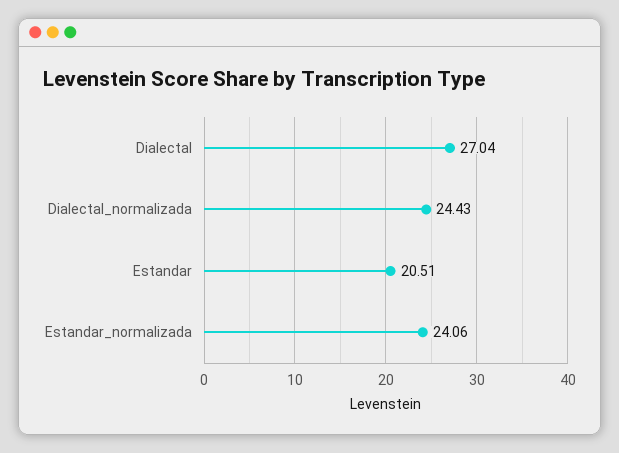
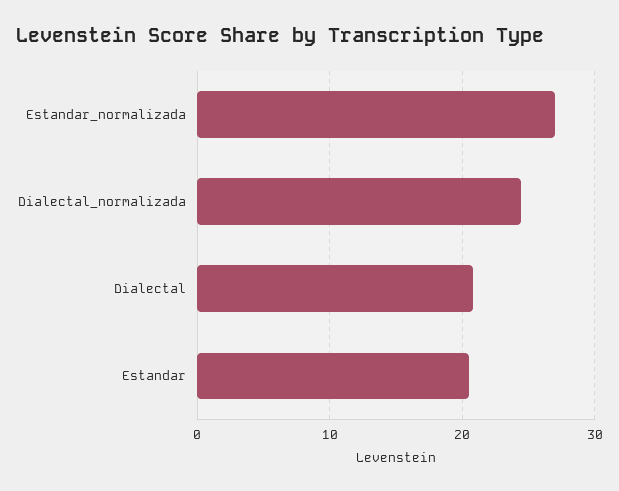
Dialectal: 27.04 -> 21
Estandar_normalizada: 24.06 -> 27

